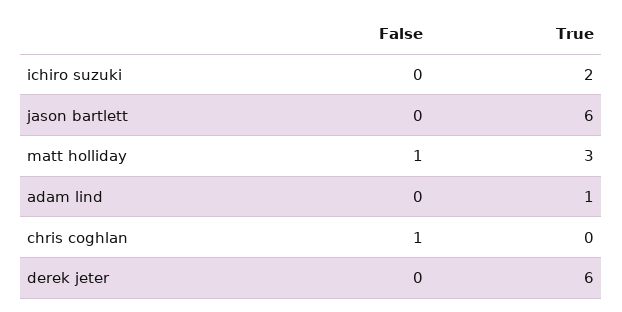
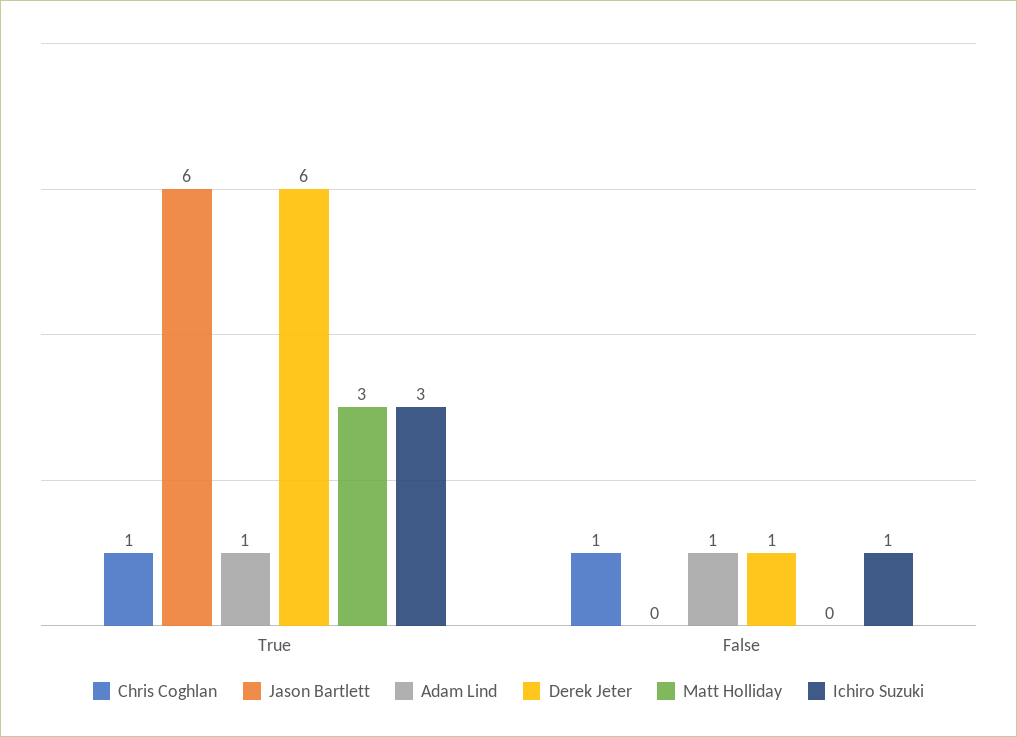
ichiro suzuki, False: 0 -> 1
ichiro suzuki, True: 2 -> 3
matt holliday, False: 1 -> 0
adam lind, False: 0 -> 1
chris coghlan, True: 0 -> 1
derek jeter, False: 0 -> 1

